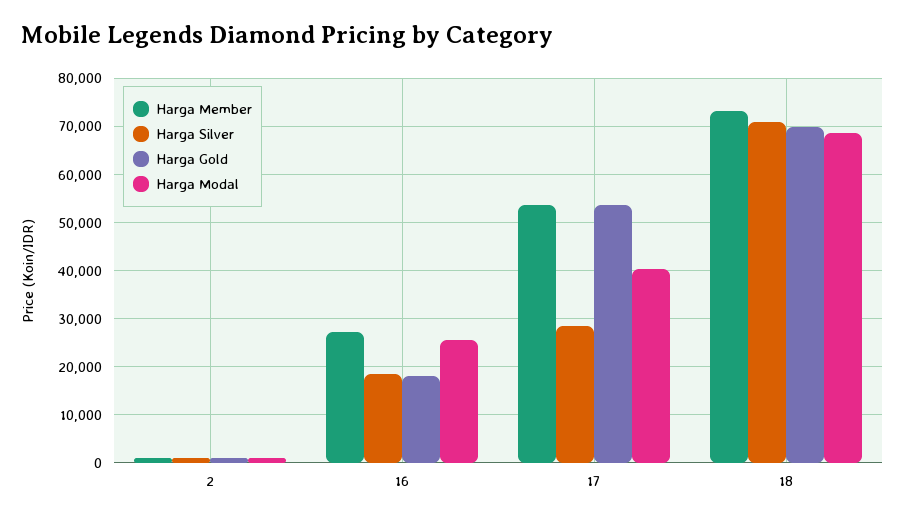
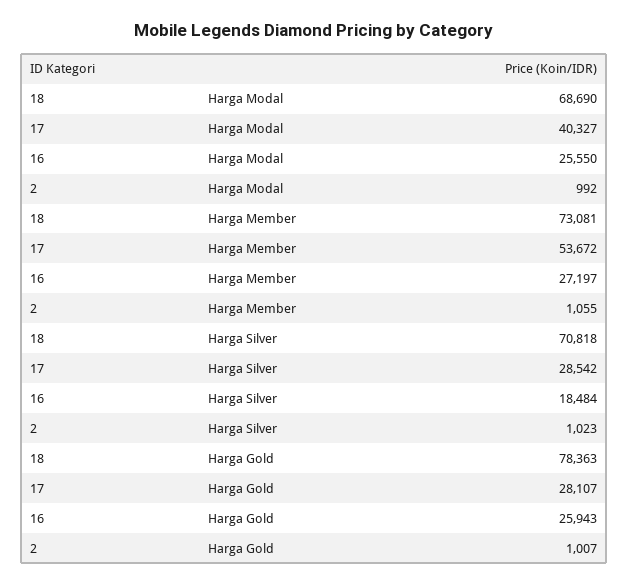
Harga Gold, 16: 18000 -> 25943
Harga Gold, 17: 54000 -> 28107
Harga Gold, 18: 70000 -> 78363

